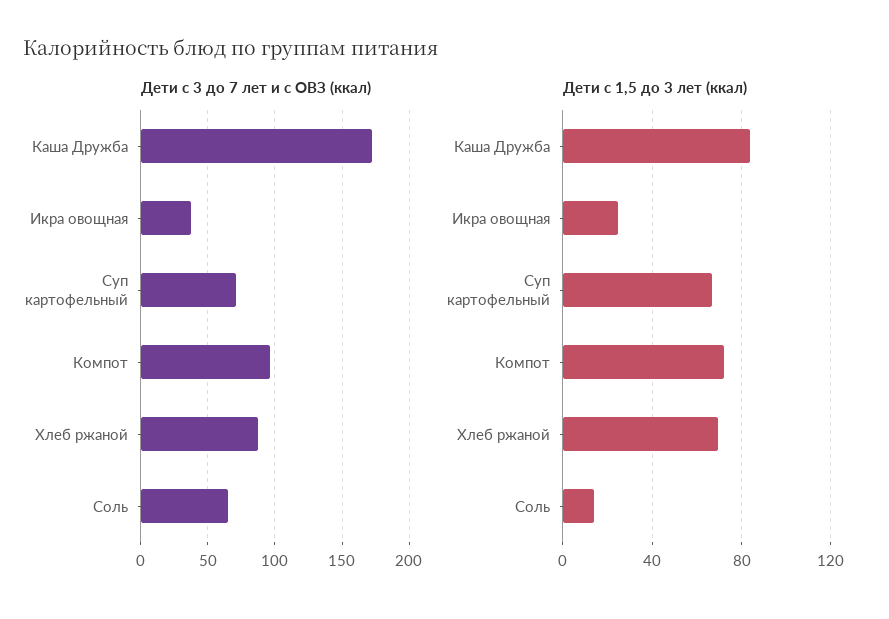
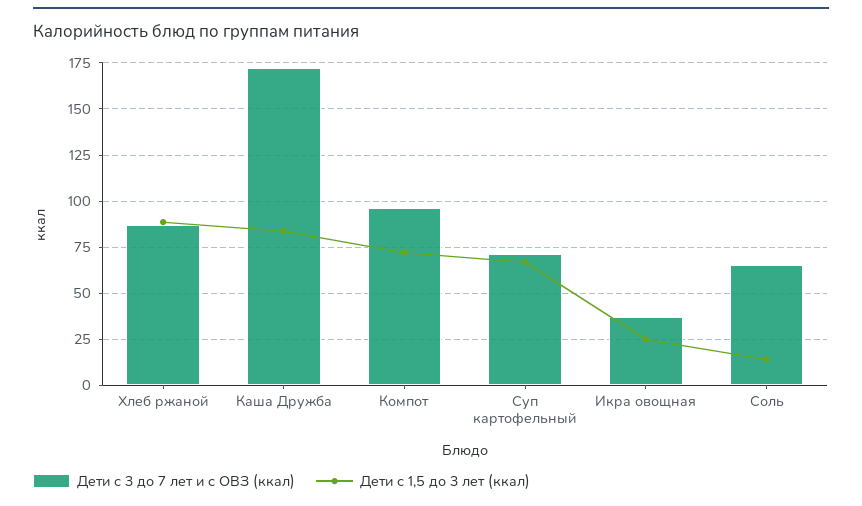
Дети с 1,5 до 3 лет (ккал), Хлеб ржаной: 70 -> 90

